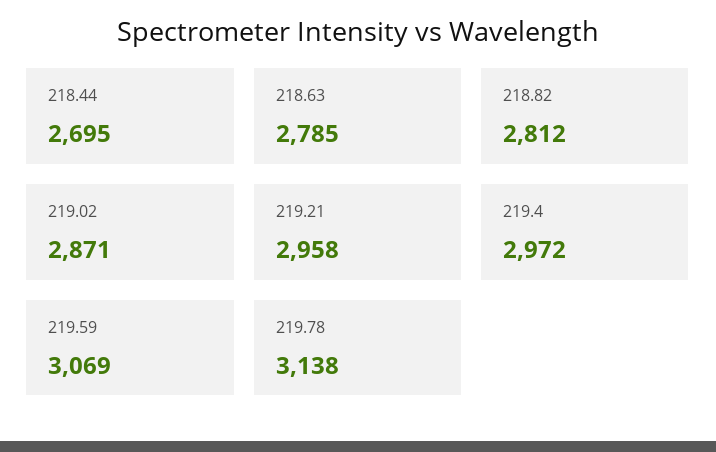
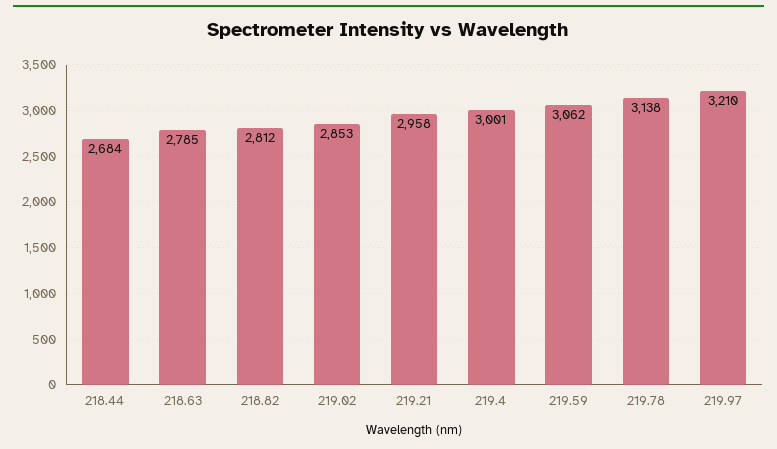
218.44: 2695 -> 2684
219.02: 2871 -> 2853
219.4: 2972 -> 3001
219.59: 3069 -> 3062
219.97: none -> 3210

